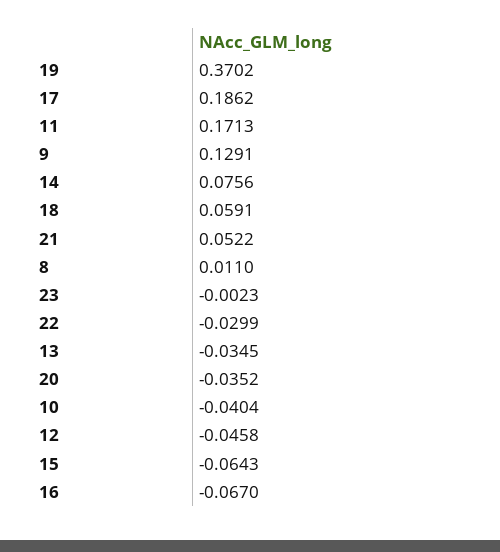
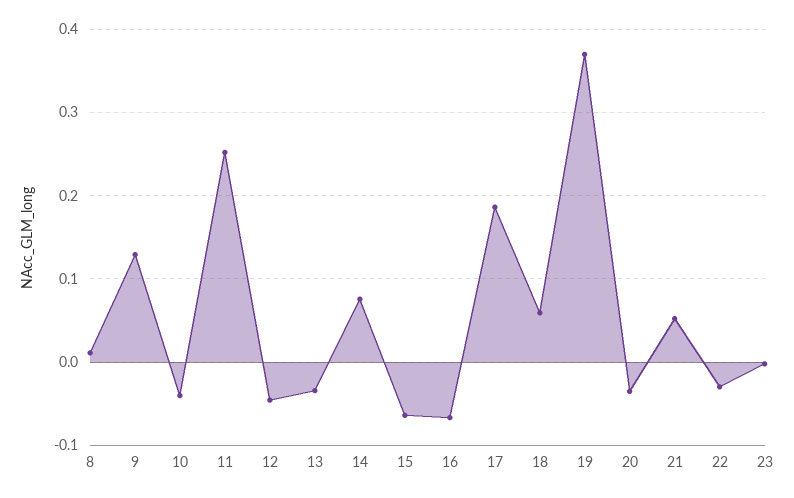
11: 0.1713 -> 0.25

